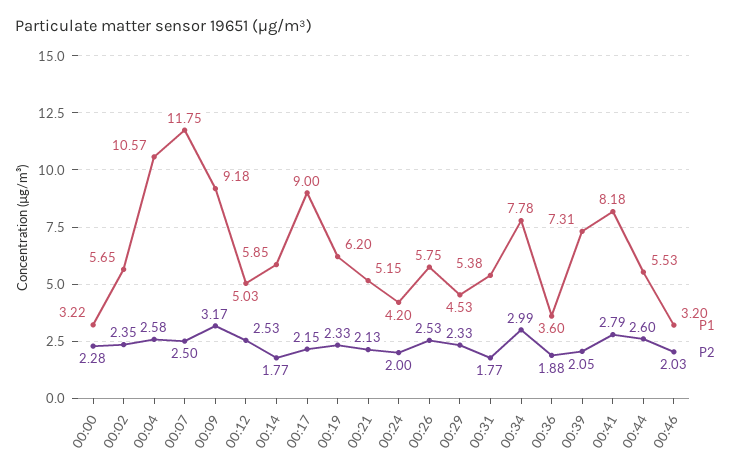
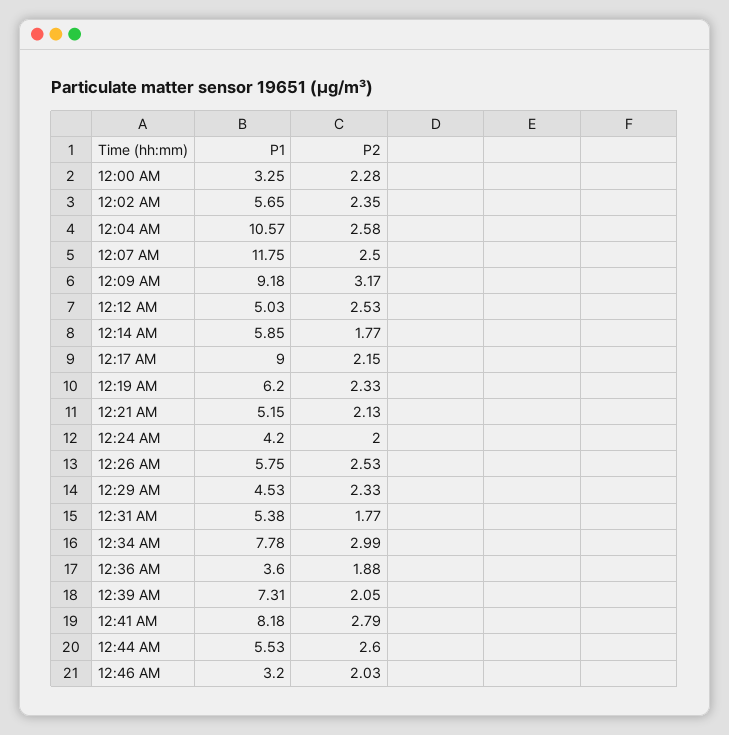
P1, 00:00: 3.22 -> 3.25

